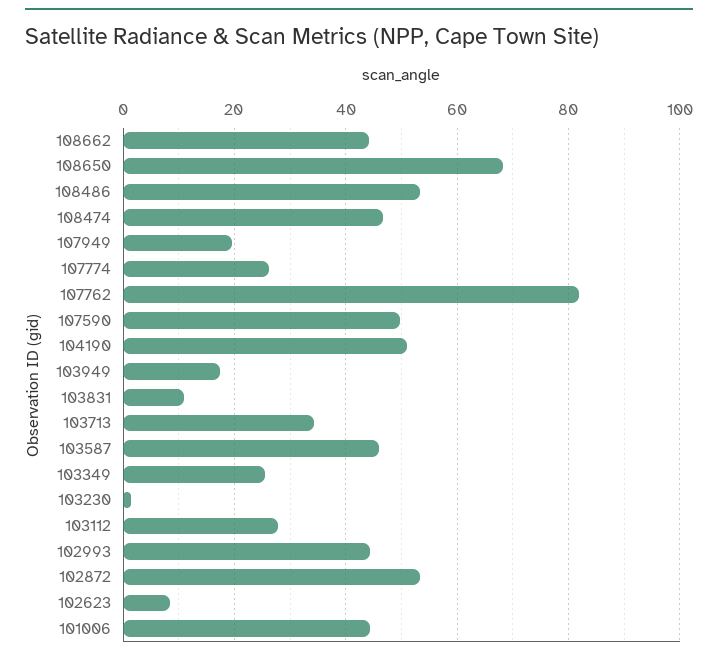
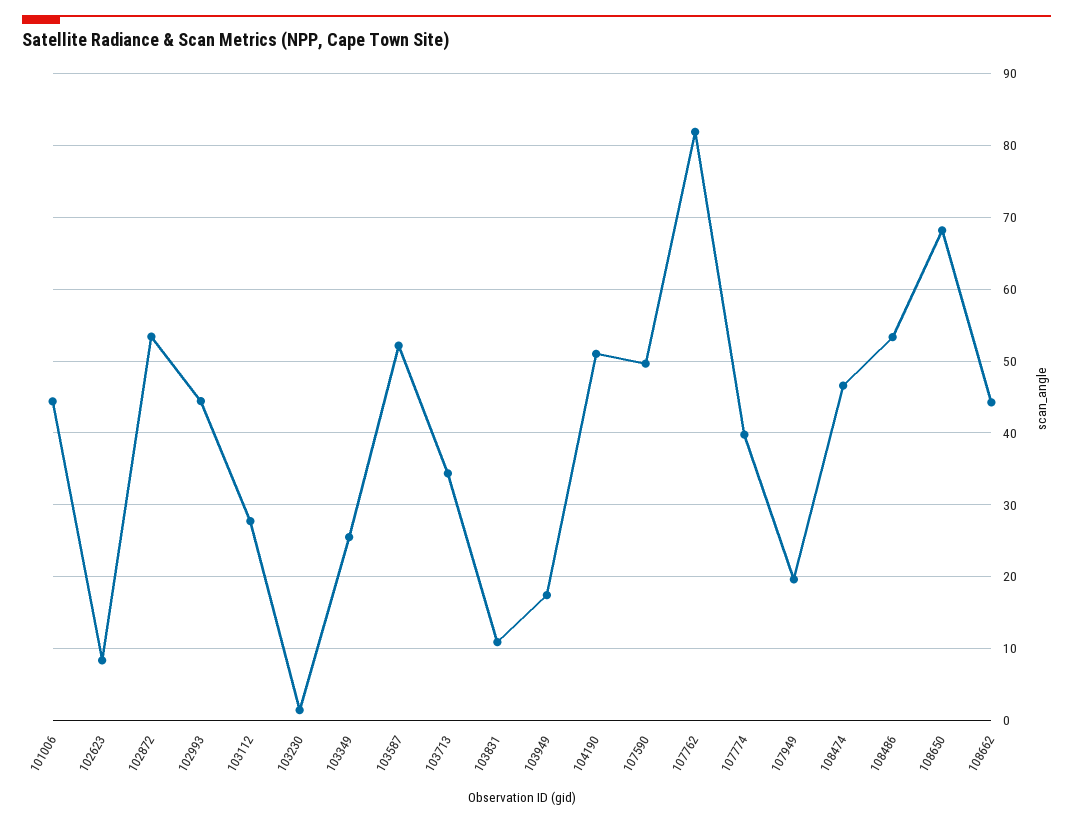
107774: 26 -> 40
103587: 46 -> 52

